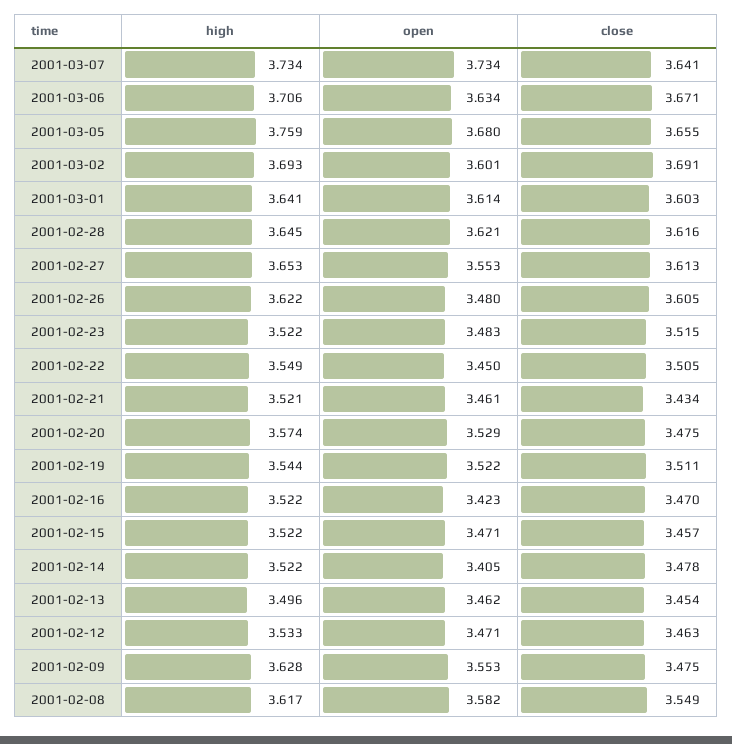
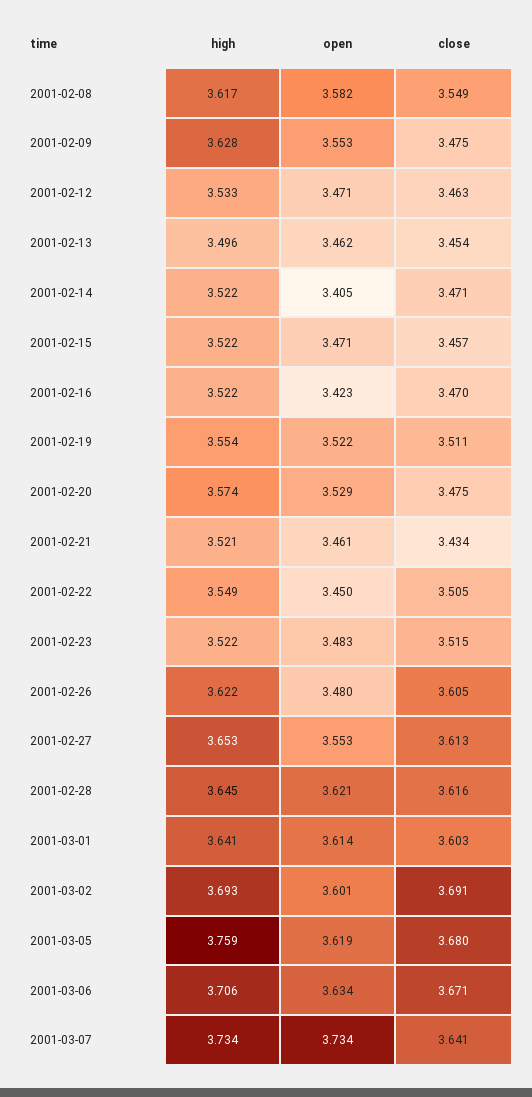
open, 2001-03-05: 3.68 -> 3.619
close, 2001-03-05: 3.655 -> 3.68
high, 2001-02-19: 3.544 -> 3.554
close, 2001-02-14: 3.478 -> 3.471

